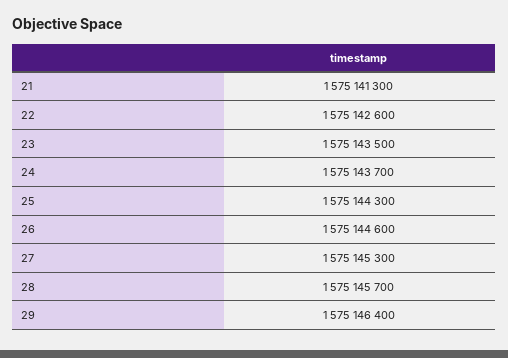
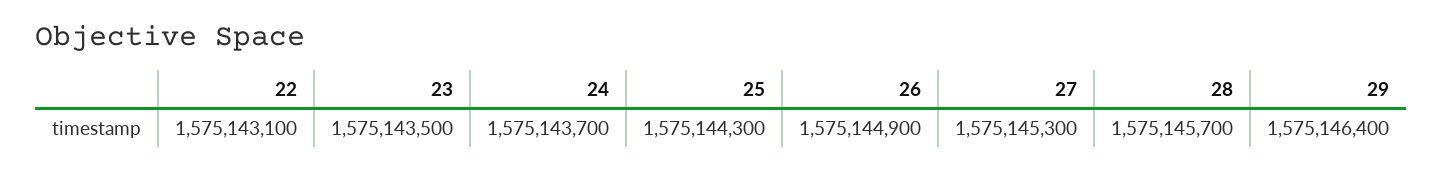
21: 1575141300 -> none
22: 1575142600 -> 1575143100
26: 1575144600 -> 1575144900

